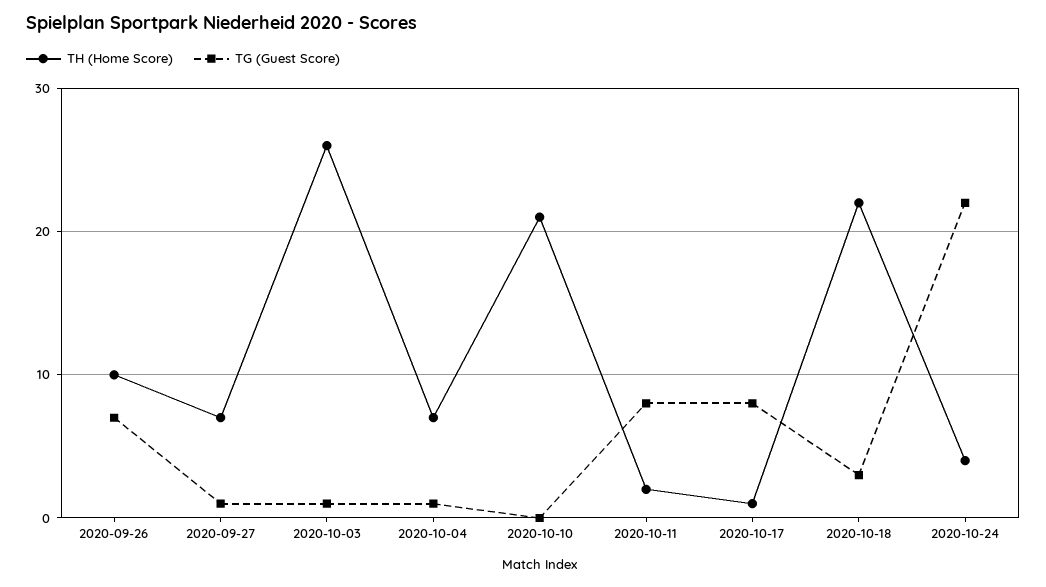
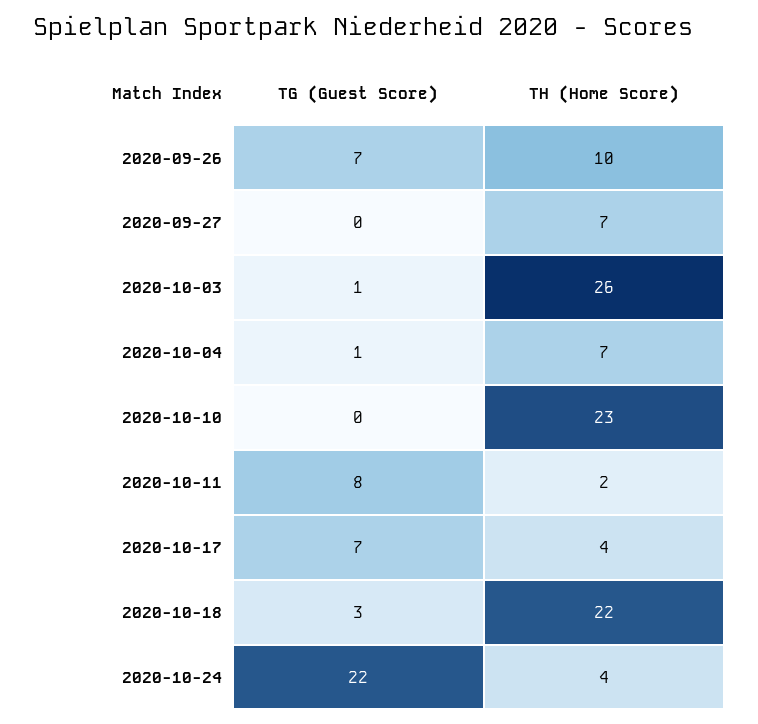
TG (Guest Score), 2020-09-27: 1 -> 0
TH (Home Score), 2020-10-10: 21 -> 23
TH (Home Score), 2020-10-17: 1 -> 4
TG (Guest Score), 2020-10-17: 8 -> 7

